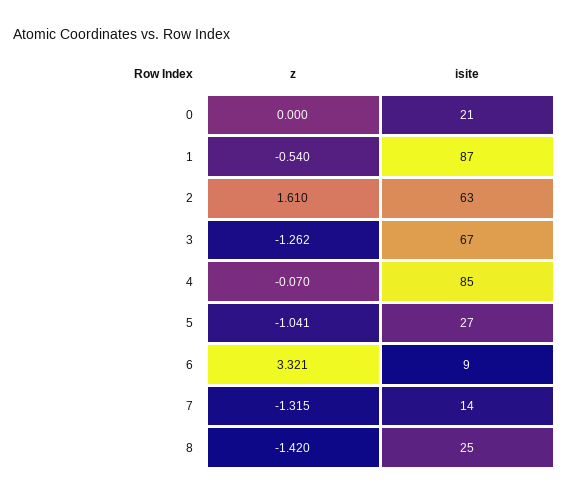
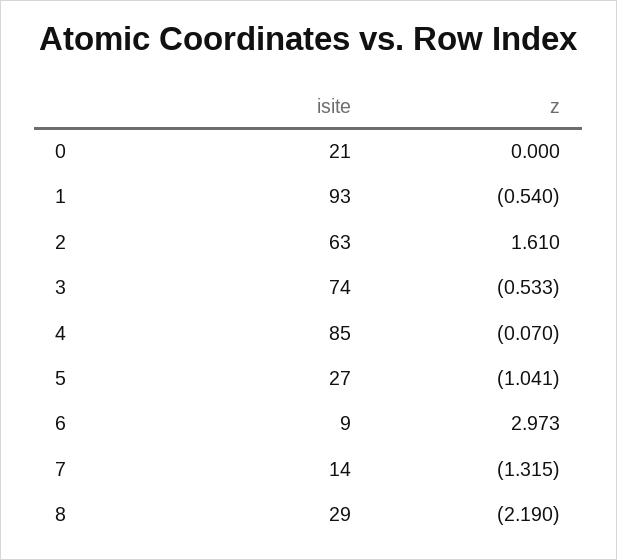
isite, 1: 87 -> 93
z, 3: -1.262 -> -0.533
isite, 3: 67 -> 74
z, 6: 3.321 -> 2.973
z, 8: -1.42 -> -2.19
isite, 8: 25 -> 29

